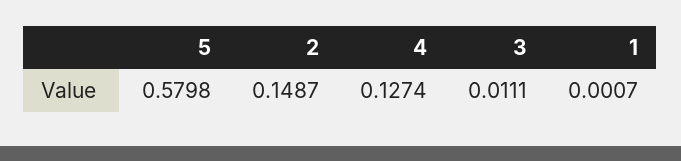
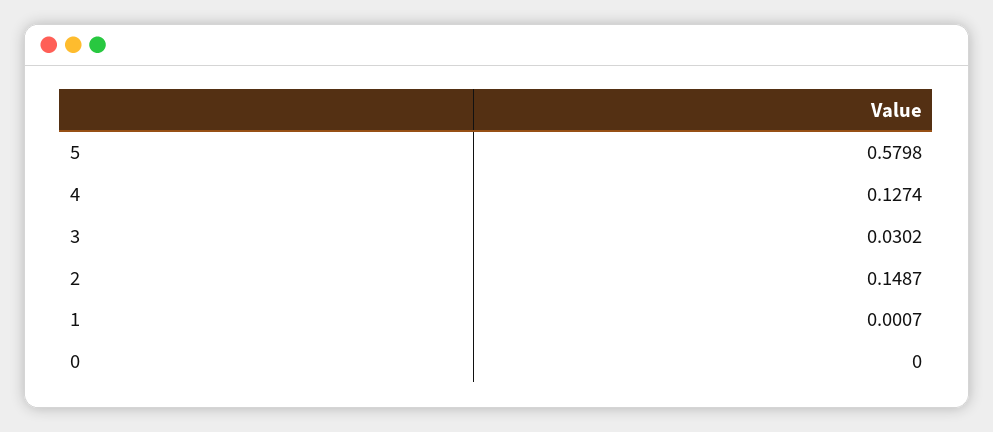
3: 0.0111 -> 0.0302
0: none -> 0

